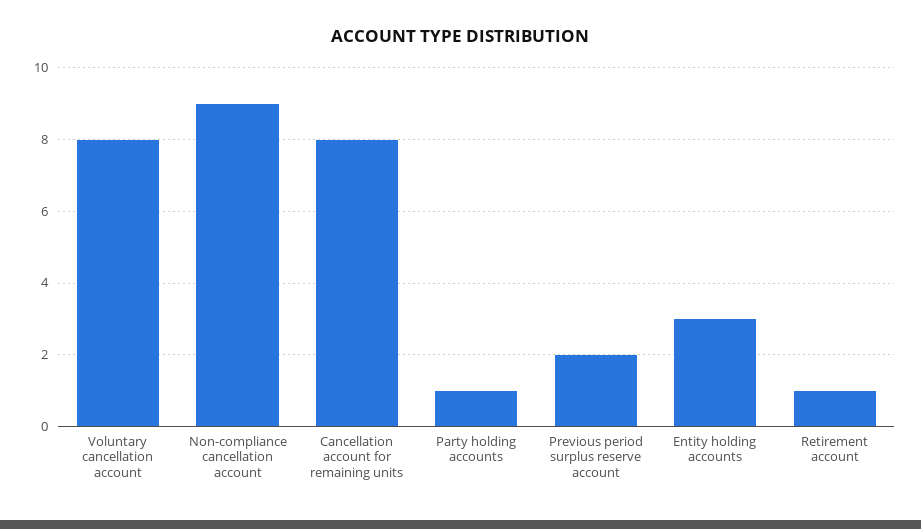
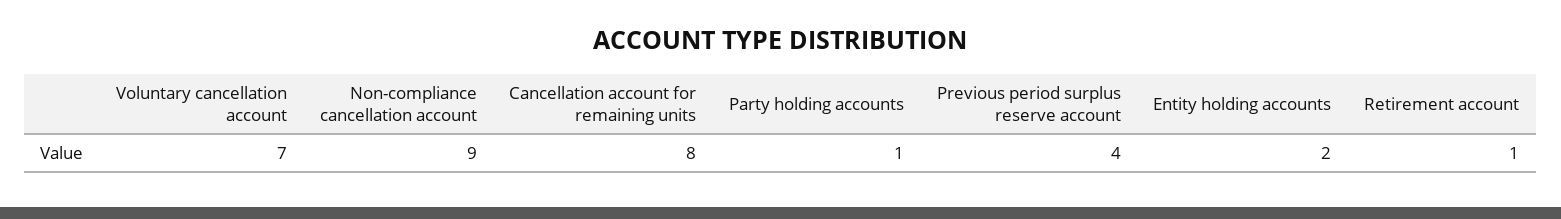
Voluntary cancellation account: 8 -> 7
Previous period surplus reserve account: 2 -> 4
Entity holding accounts: 3 -> 2

